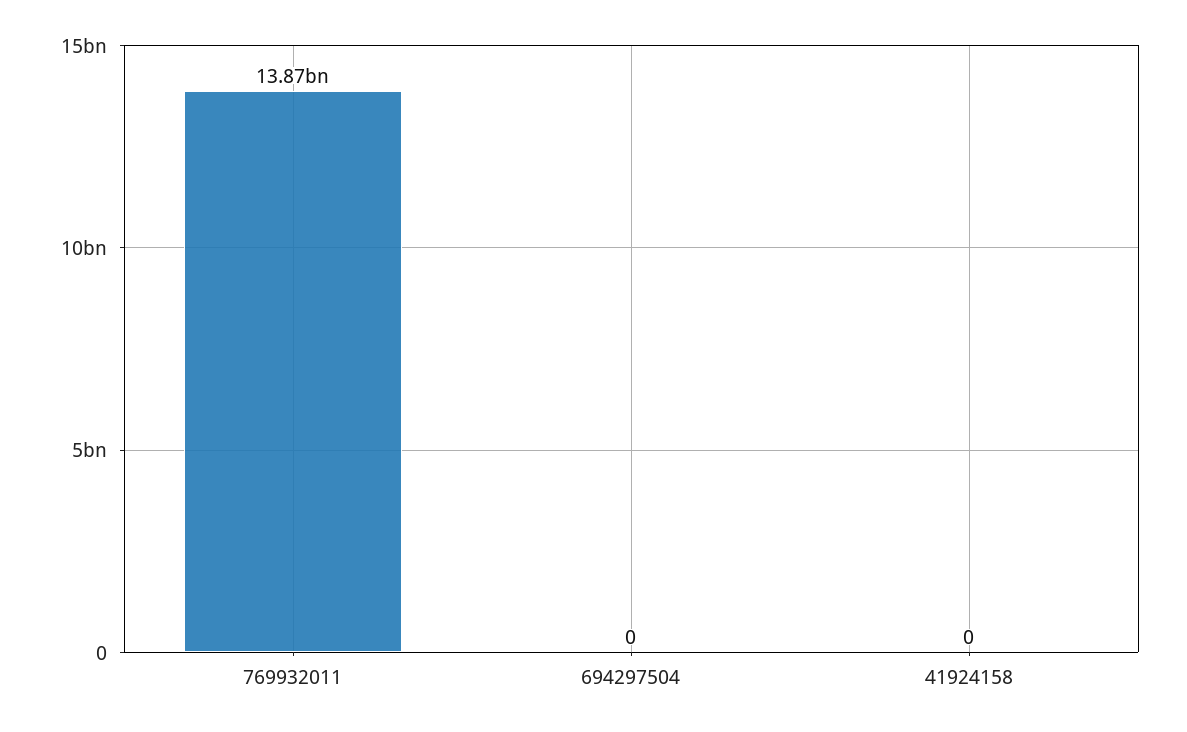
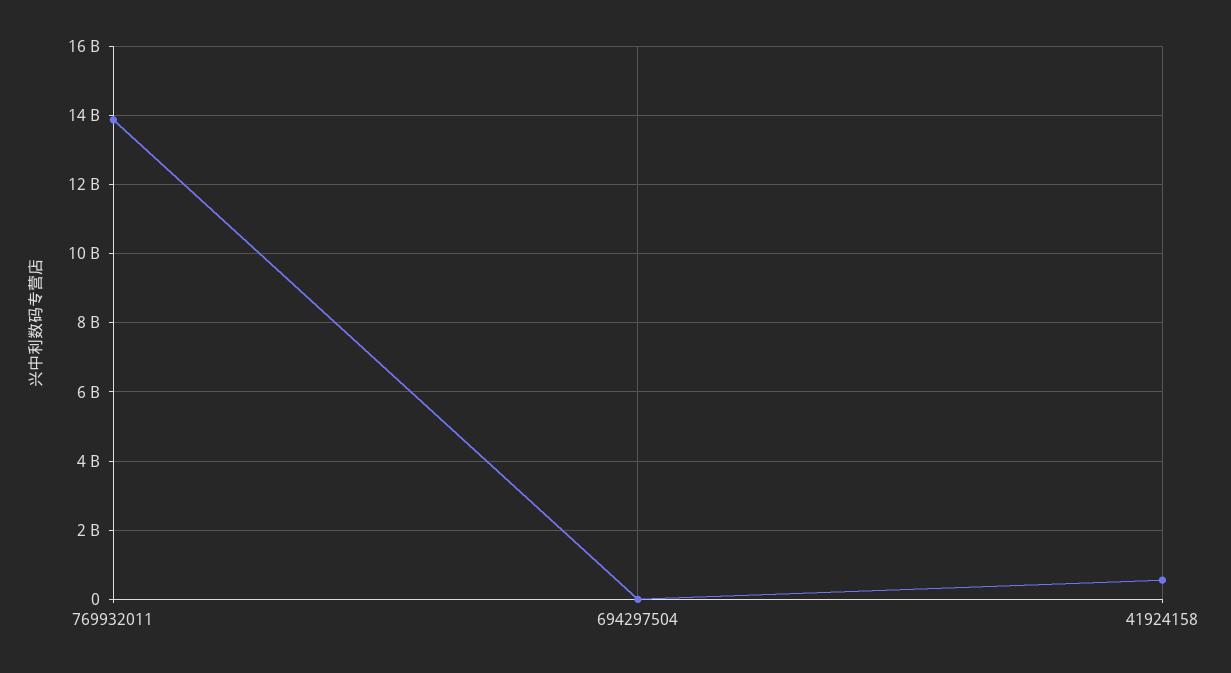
41924158: 0 -> 600000000

